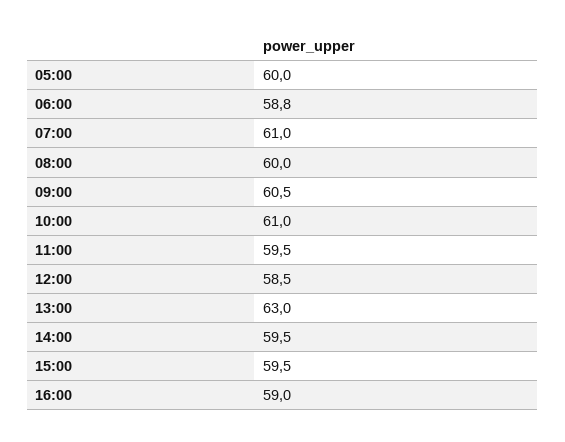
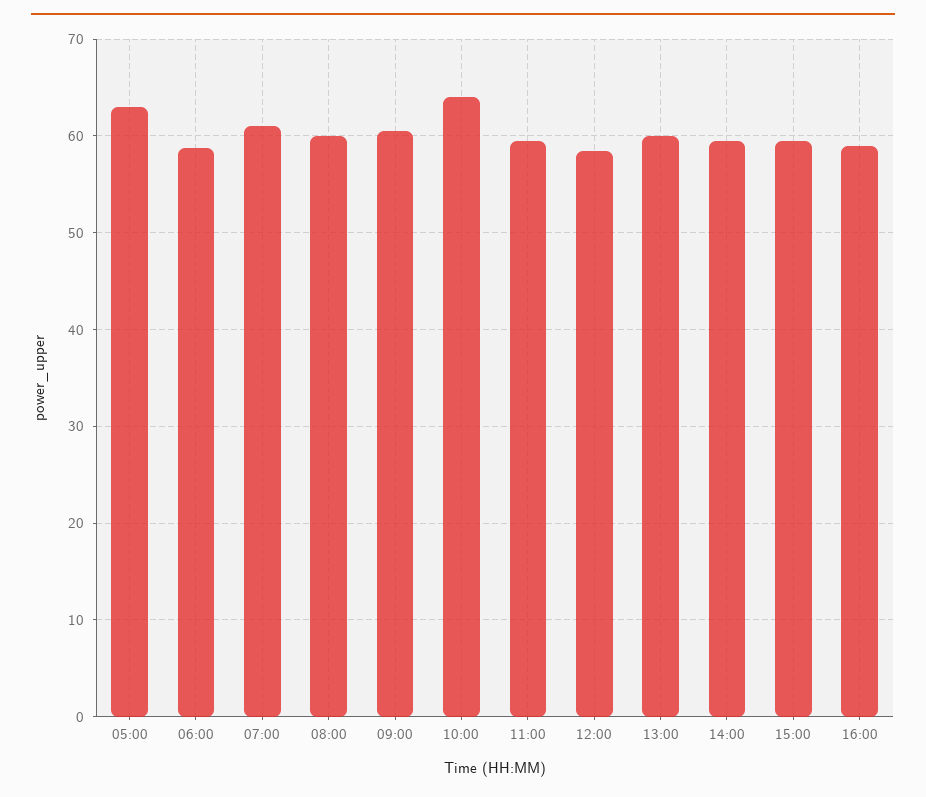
05:00: 60 -> 63
10:00: 61 -> 64
13:00: 63 -> 60

